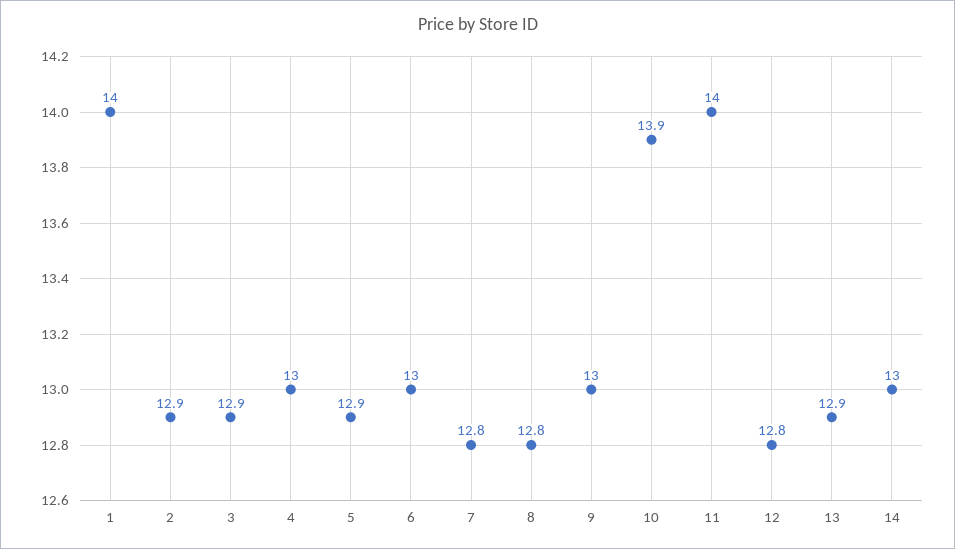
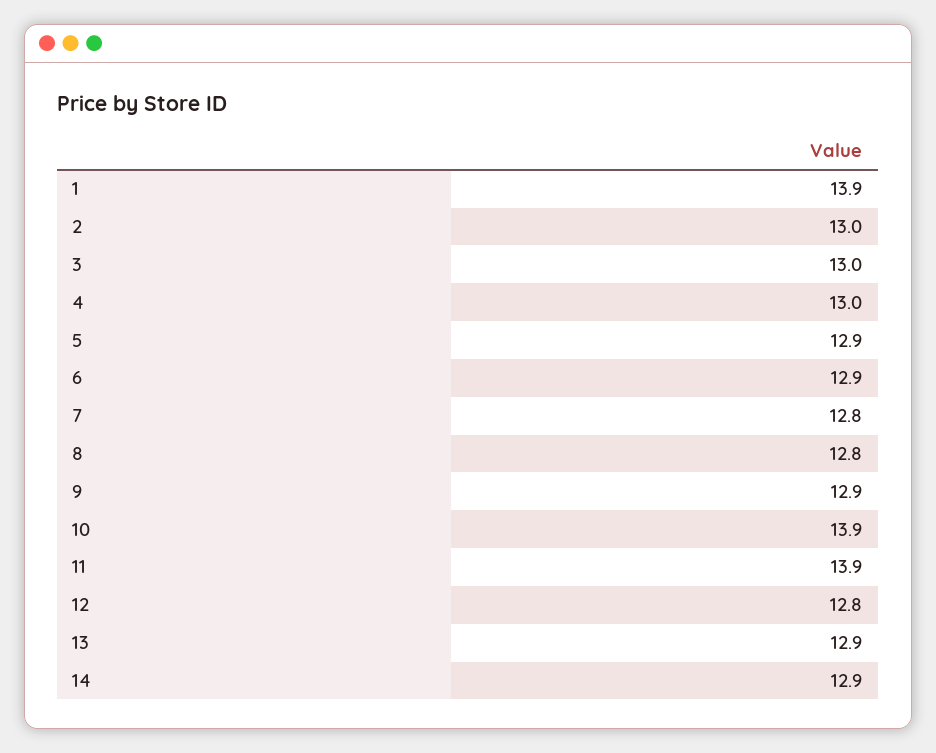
1: 14 -> 13.9
2: 12.9 -> 13
3: 12.9 -> 13
6: 13 -> 12.9
9: 13 -> 12.9
11: 14 -> 13.9
14: 13 -> 12.9

